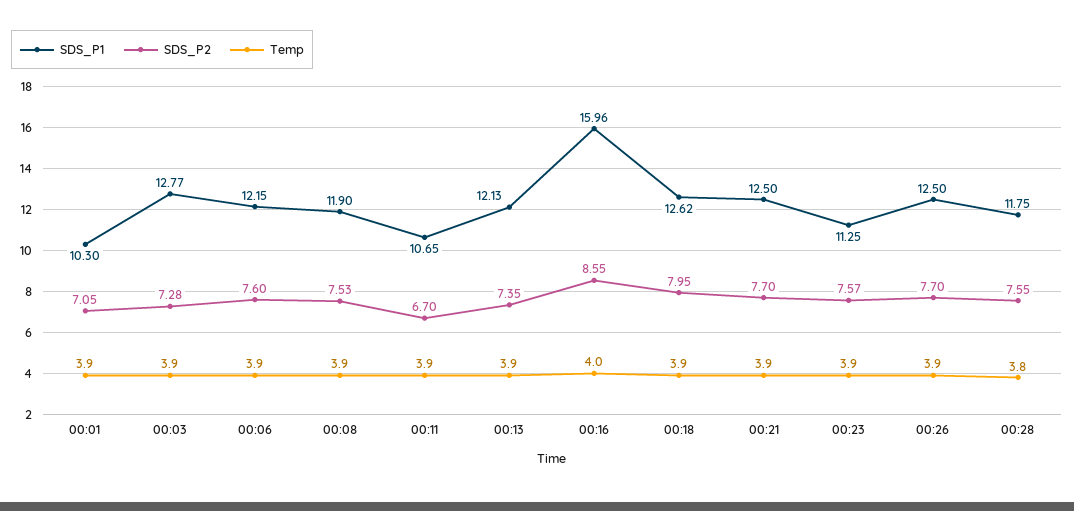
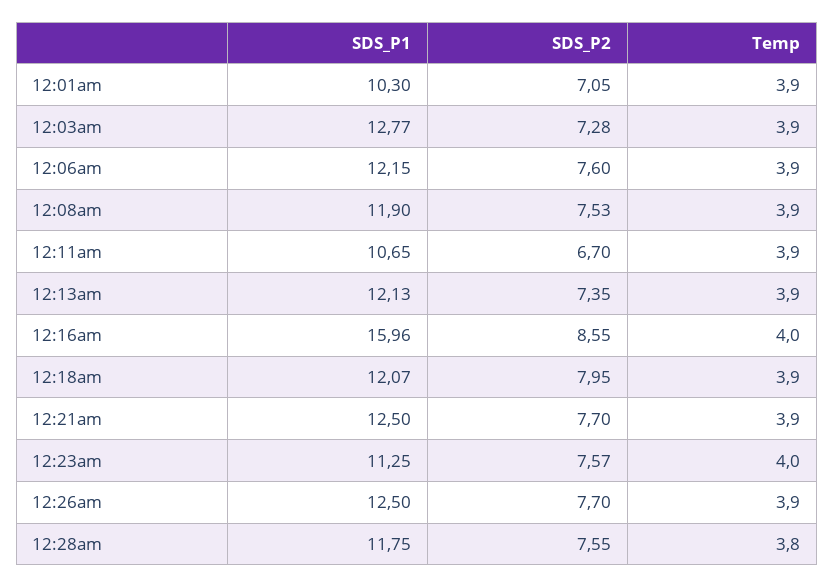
SDS_P1, 00:18: 12.62 -> 12.07
Temp, 00:23: 3.9 -> 4

